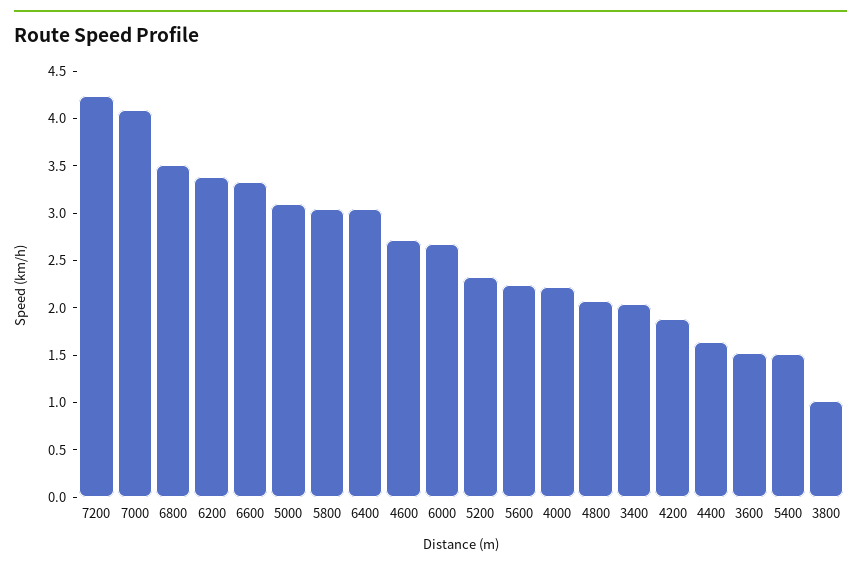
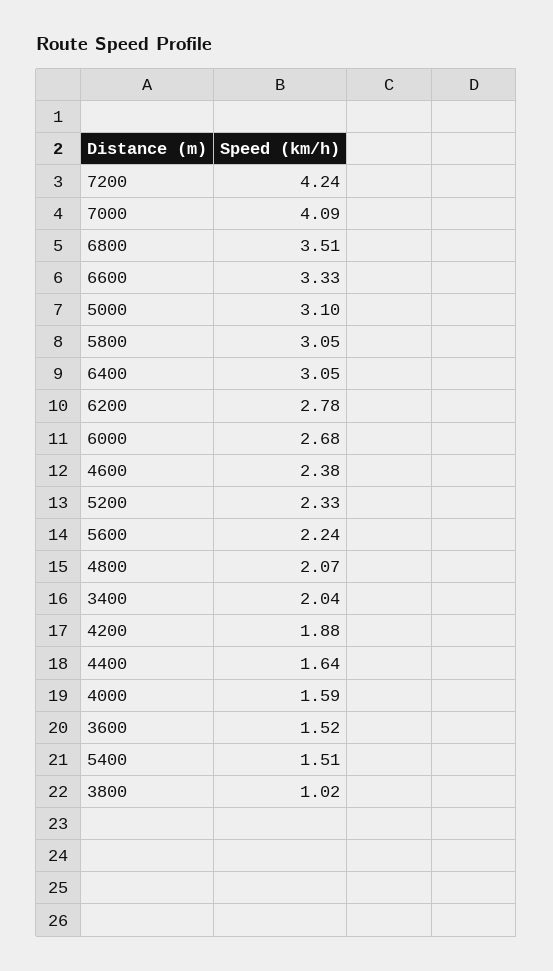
6200: 3.4 -> 2.78
4600: 2.7 -> 2.38
4000: 2.2 -> 1.59

